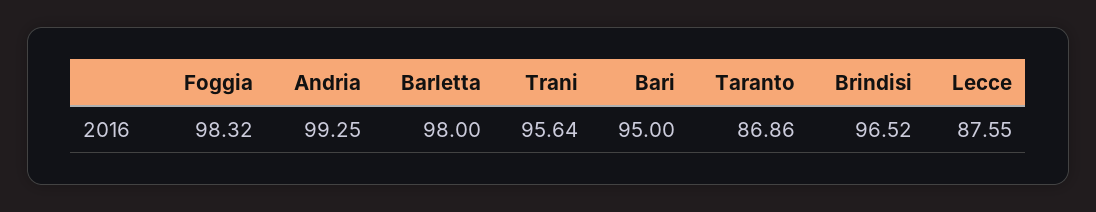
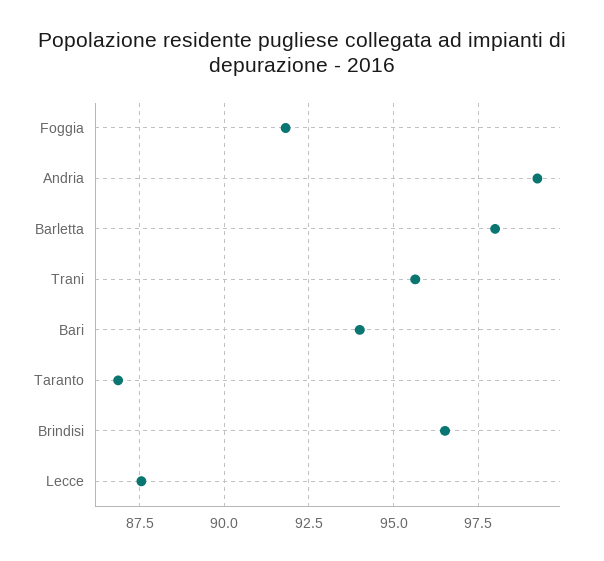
Foggia: 98.32 -> 91.75
Bari: 95 -> 94

